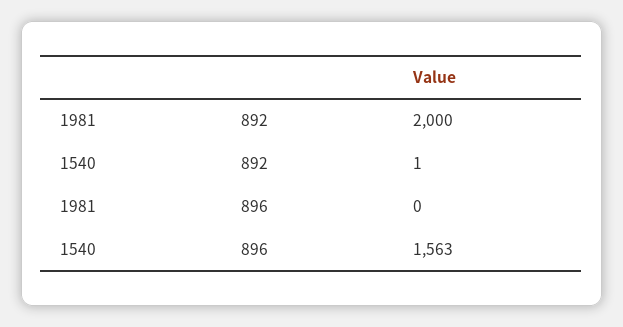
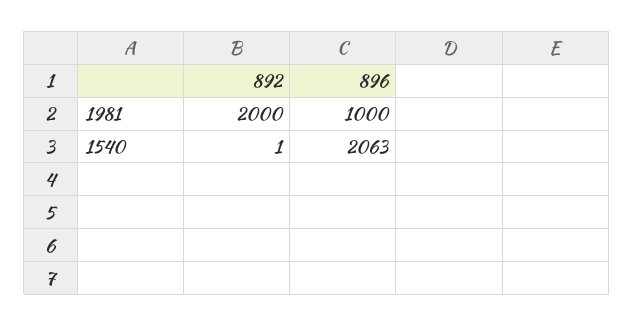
1981, 896: 0 -> 1000
1540, 896: 1563 -> 2063

